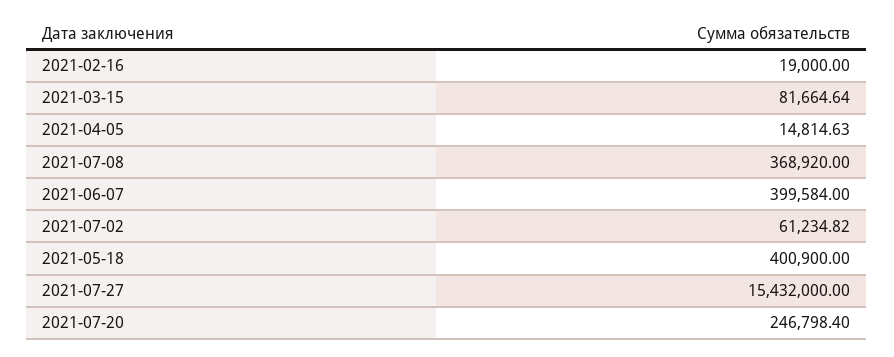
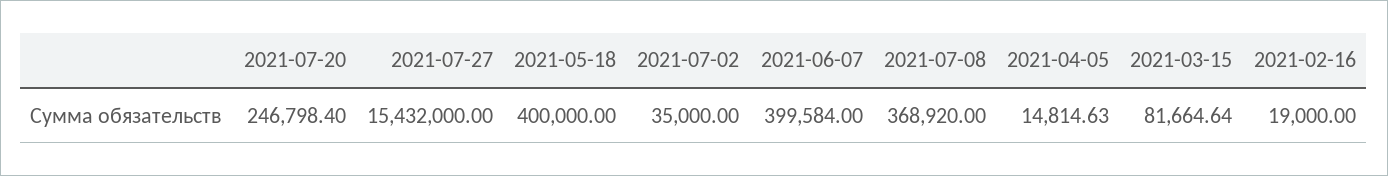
2021-07-02: 61234.82 -> 35000
2021-05-18: 400900 -> 400000

